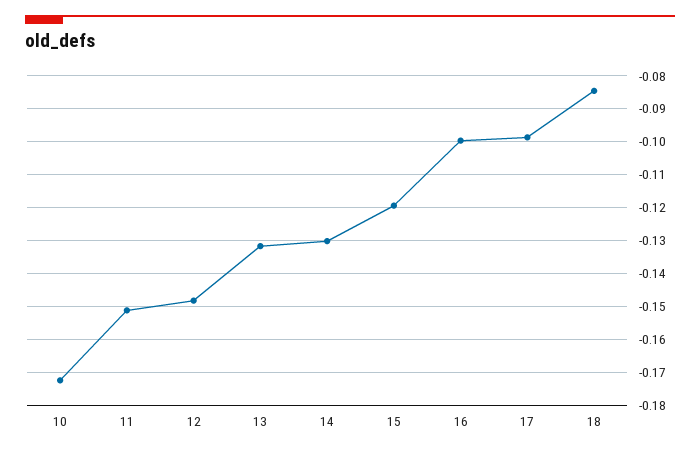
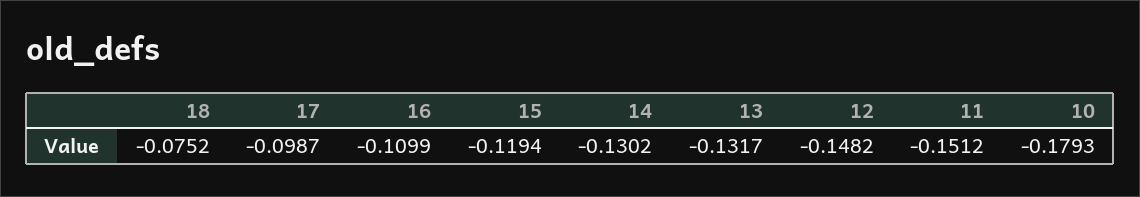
10: -0.172 -> -0.1793
16: -0.1 -> -0.1099
18: -0.084 -> -0.0752

